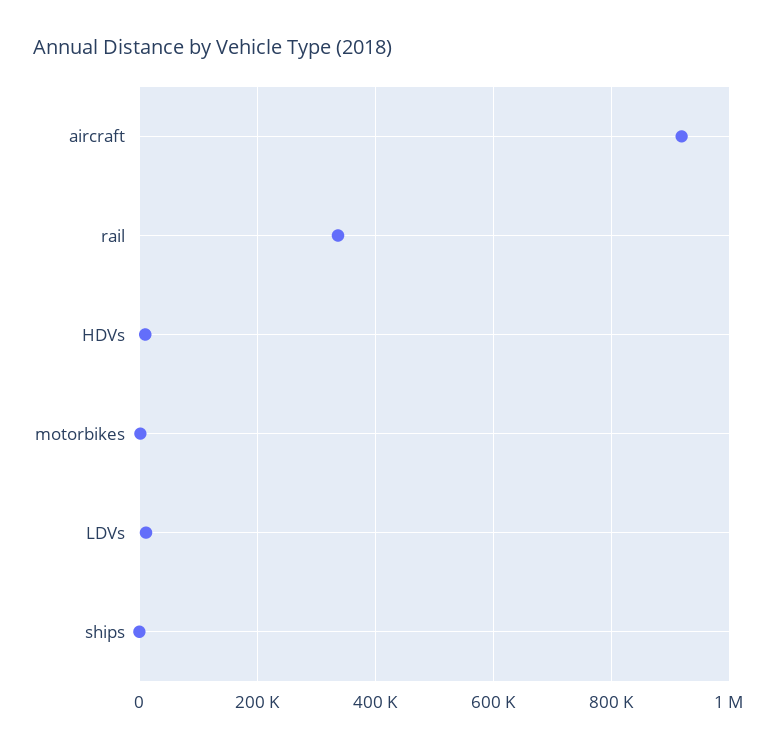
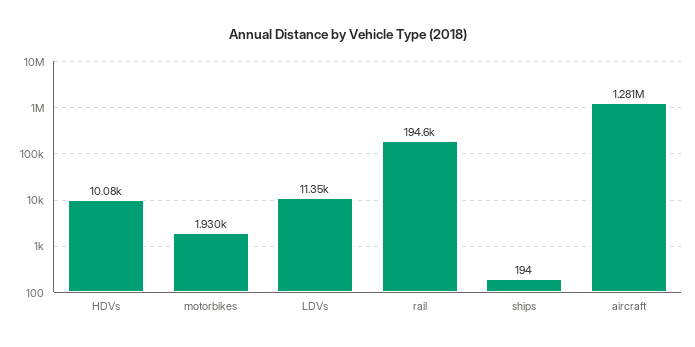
aircraft: 920000 -> 1281000
rail: 340000 -> 194600

